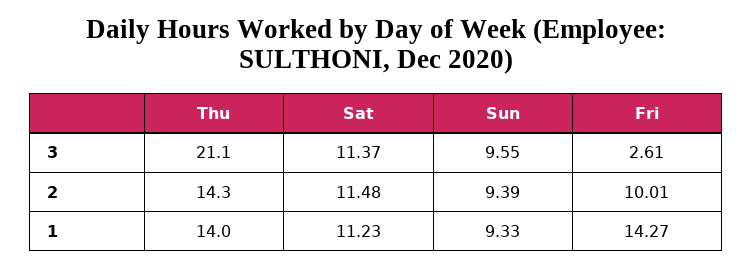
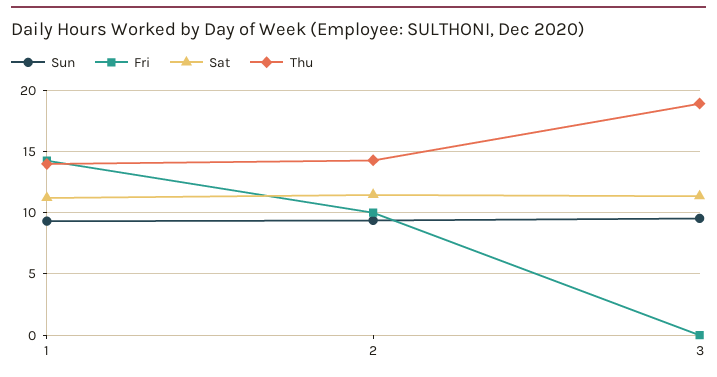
Thu, 3: 21.1 -> 19
Fri, 3: 2.61 -> 0

